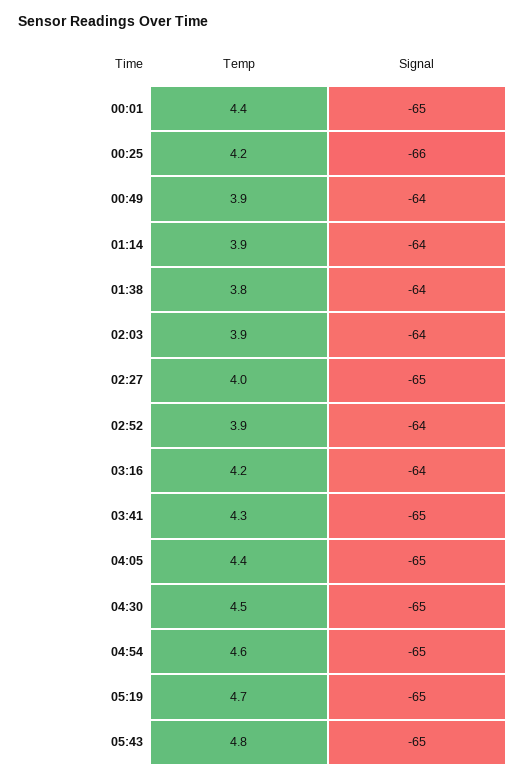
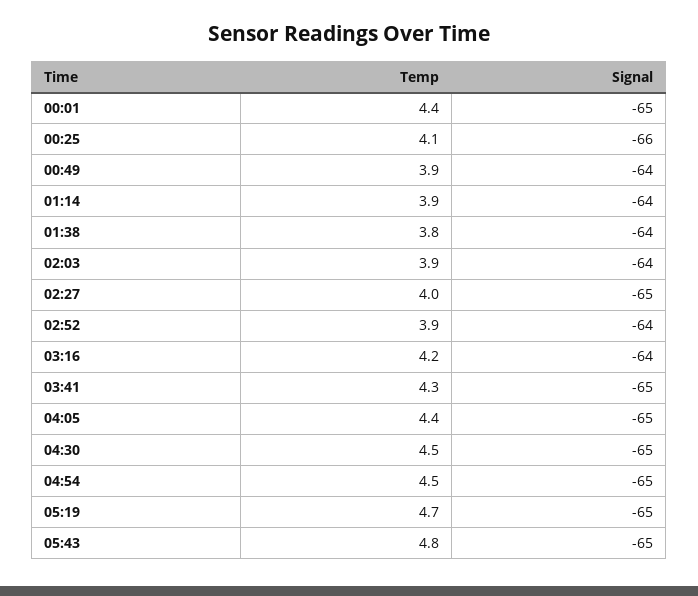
Temp, 00:25: 4.2 -> 4.1
Temp, 04:54: 4.6 -> 4.5

